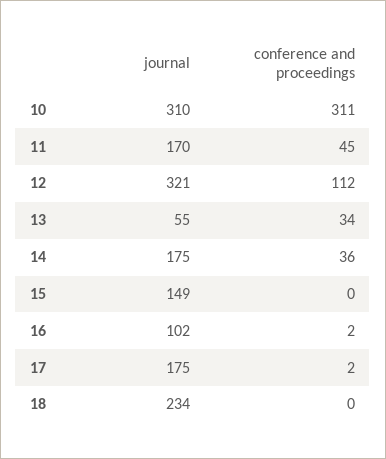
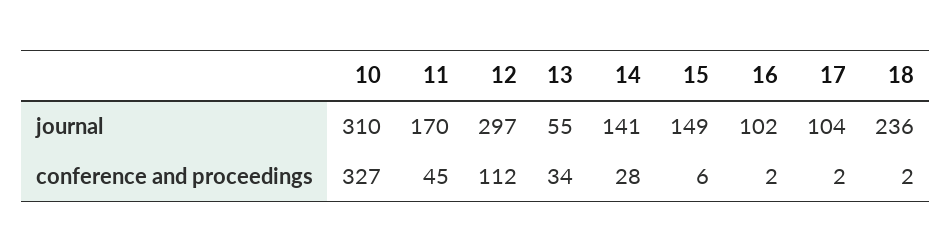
conference and proceedings, 10: 311 -> 327
journal, 12: 321 -> 297
journal, 14: 175 -> 141
conference and proceedings, 14: 36 -> 28
conference and proceedings, 15: 0 -> 6
journal, 17: 175 -> 104
journal, 18: 234 -> 236
conference and proceedings, 18: 0 -> 2

